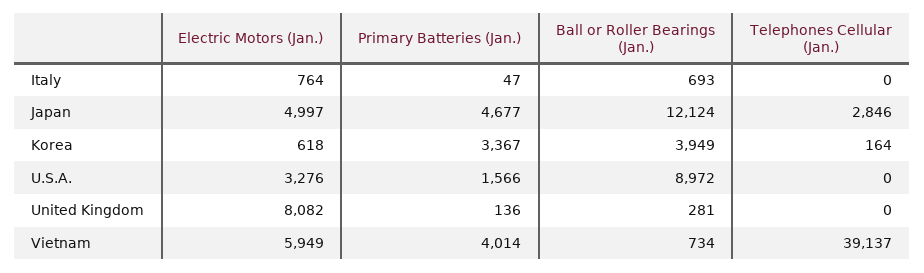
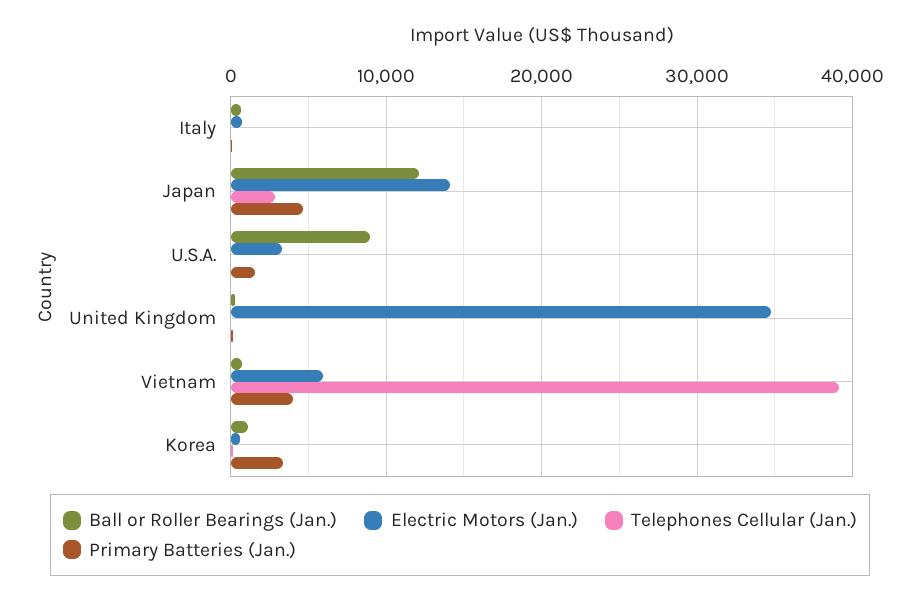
Electric Motors (Jan.), Japan: 4997 -> 14000
Ball or Roller Bearings (Jan.), Korea: 3949 -> 1000
Electric Motors (Jan.), United Kingdom: 8082 -> 35000

